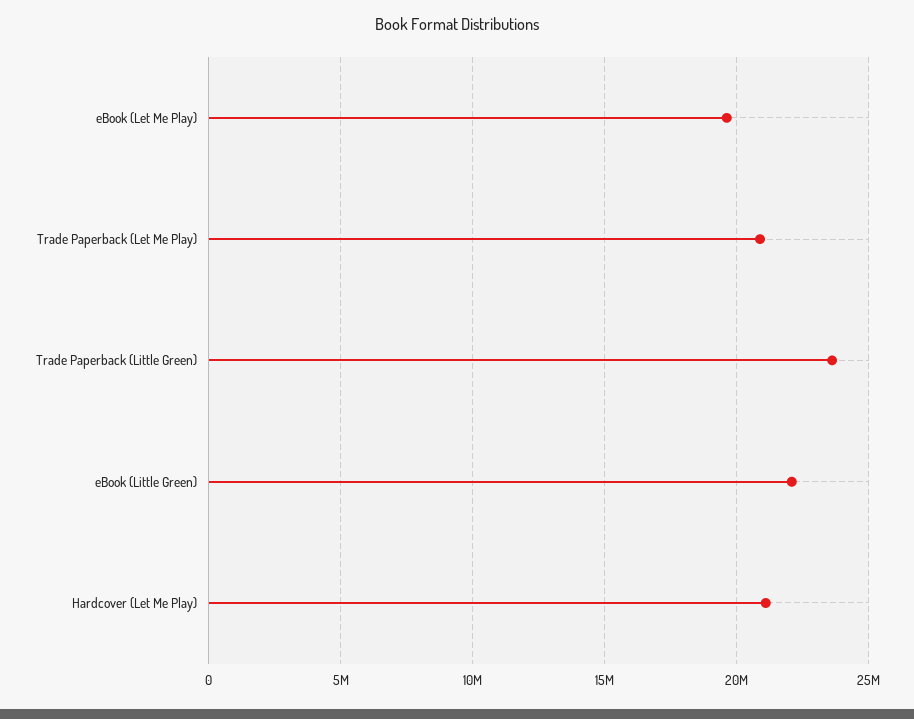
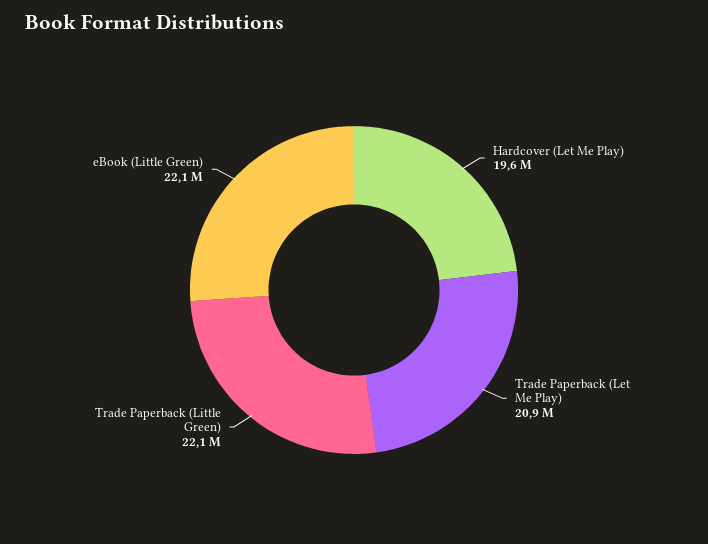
eBook (Let Me Play): 19500000 -> none
Trade Paperback (Little Green): 23500000 -> 22100000
Hardcover (Let Me Play): 21000000 -> 19600000

